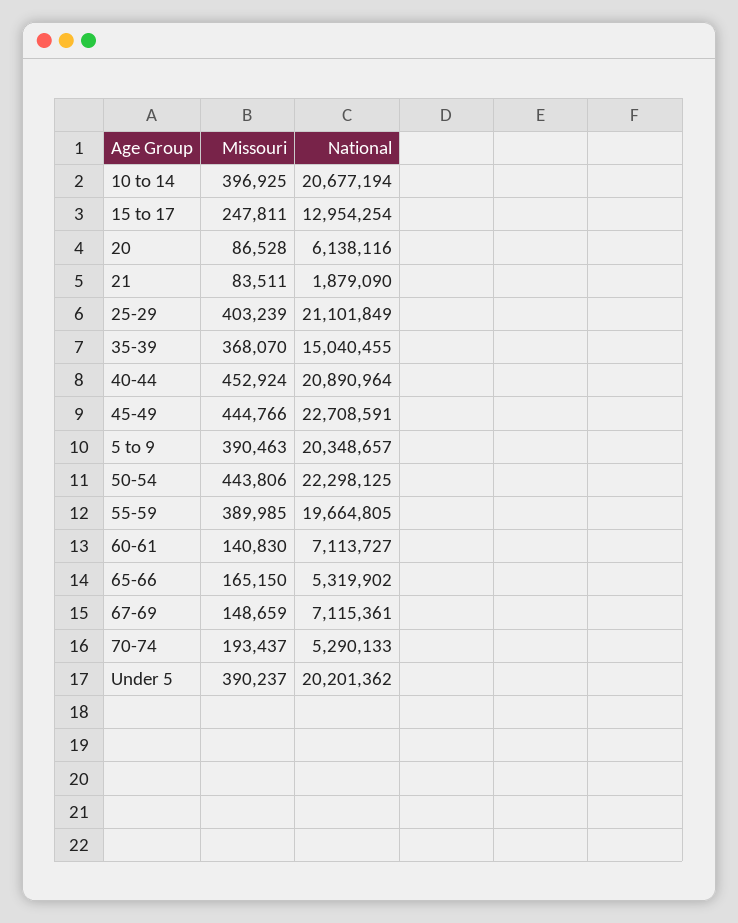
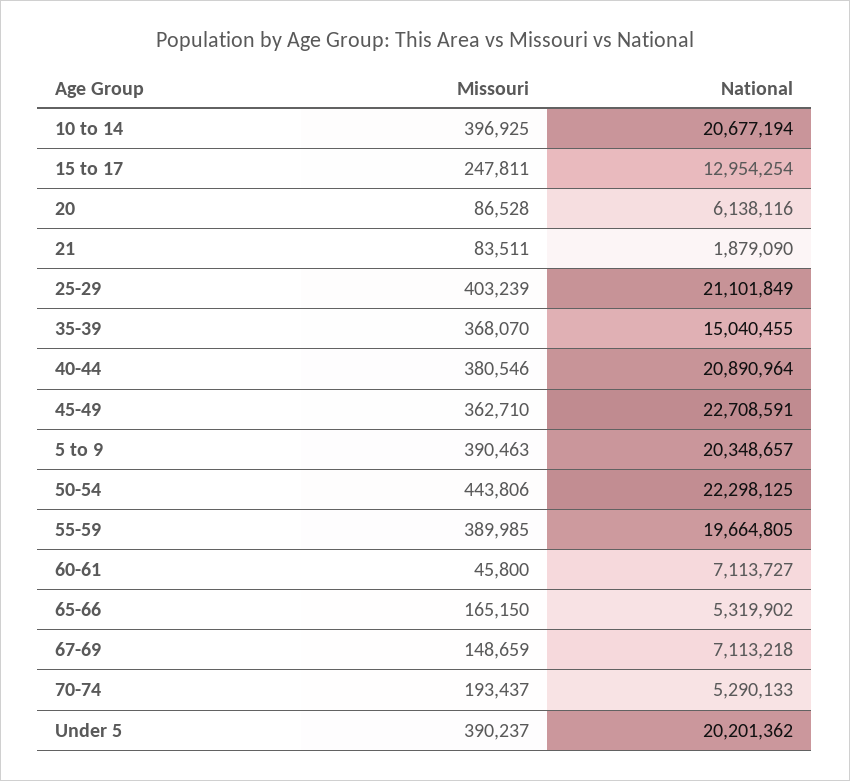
Missouri, 40-44: 452924 -> 380546
Missouri, 45-49: 444766 -> 362710
Missouri, 60-61: 140830 -> 45800
National, 67-69: 7115361 -> 7113218

